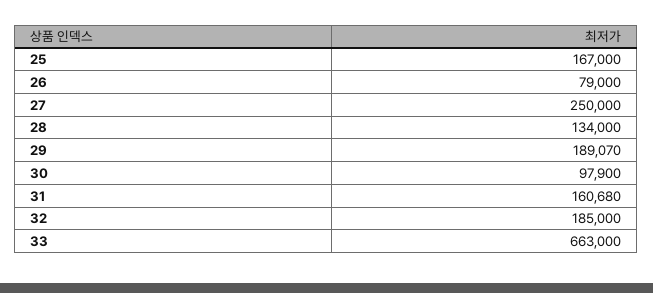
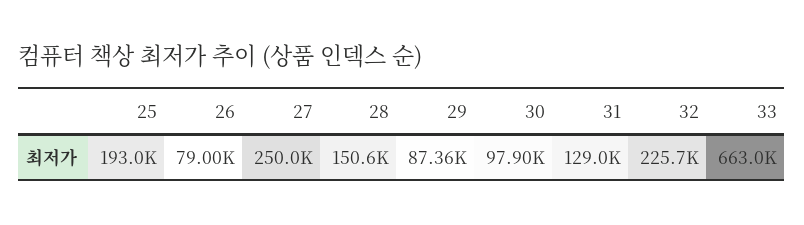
25: 167000 -> 193000
28: 134000 -> 150600
29: 189070 -> 87360
31: 160680 -> 129000
32: 185000 -> 225700

